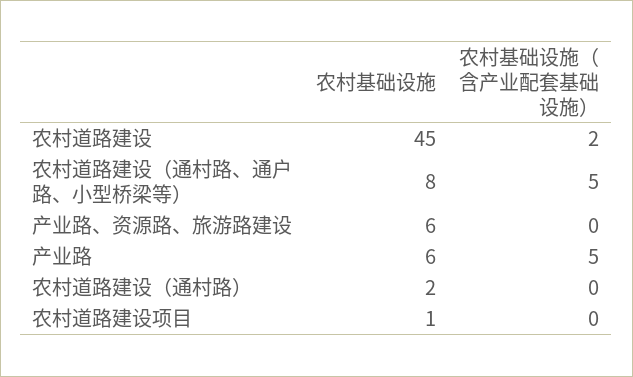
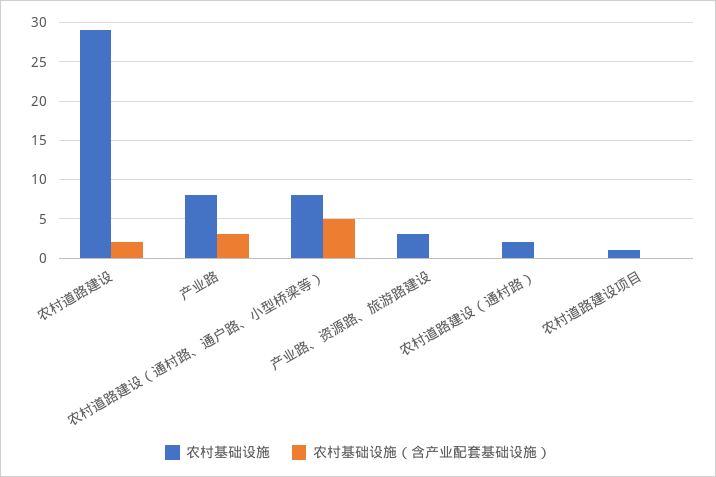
农村基础设施, 农村道路建设: 45 -> 29
农村基础设施, 产业路、资源路、旅游路建设: 6 -> 3
农村基础设施, 产业路: 6 -> 8
农村基础设施（含产业配套基础设施）, 产业路: 5 -> 3

